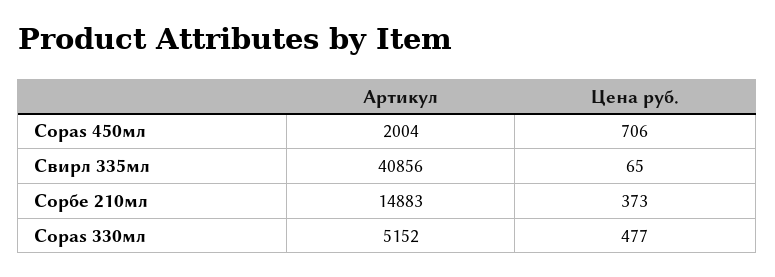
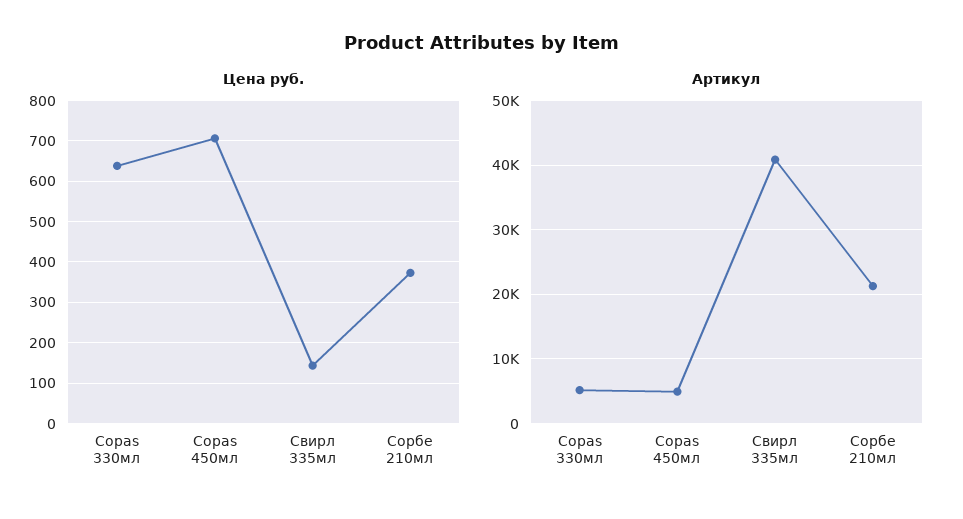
Артикул, Copas 450мл: 2004 -> 5000
Цена руб., Свирл 335мл: 65 -> 140
Артикул, Сорбе 210мл: 14883 -> 21000
Цена руб., Copas 330мл: 477 -> 640

